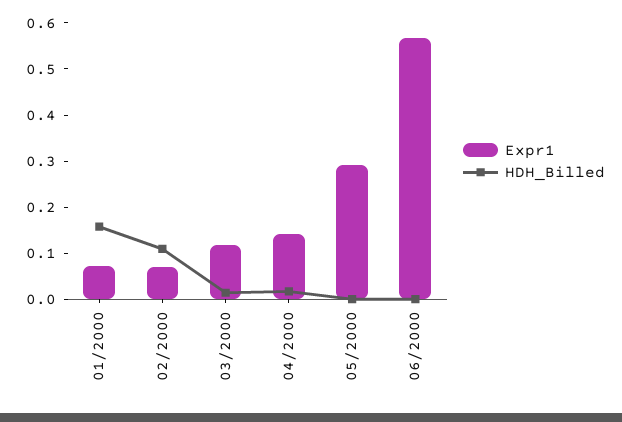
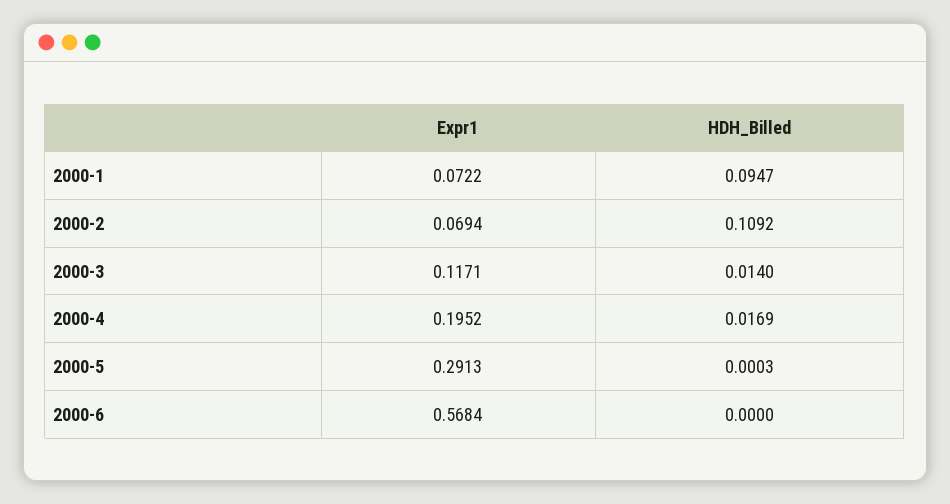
HDH_Billed, 01/2000: 0.16 -> 0.0947
Expr1, 04/2000: 0.14 -> 0.1952

